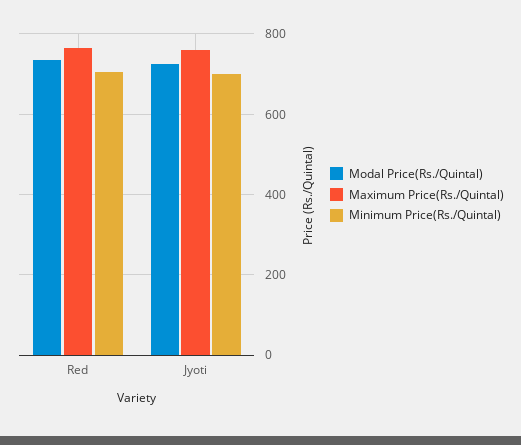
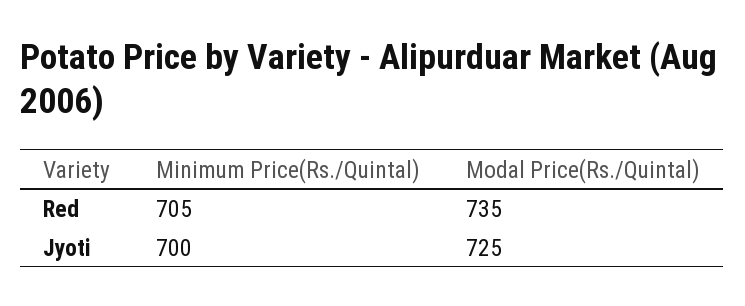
Maximum Price(Rs./Quintal), Red: 760 -> none
Maximum Price(Rs./Quintal), Jyoti: 760 -> none

